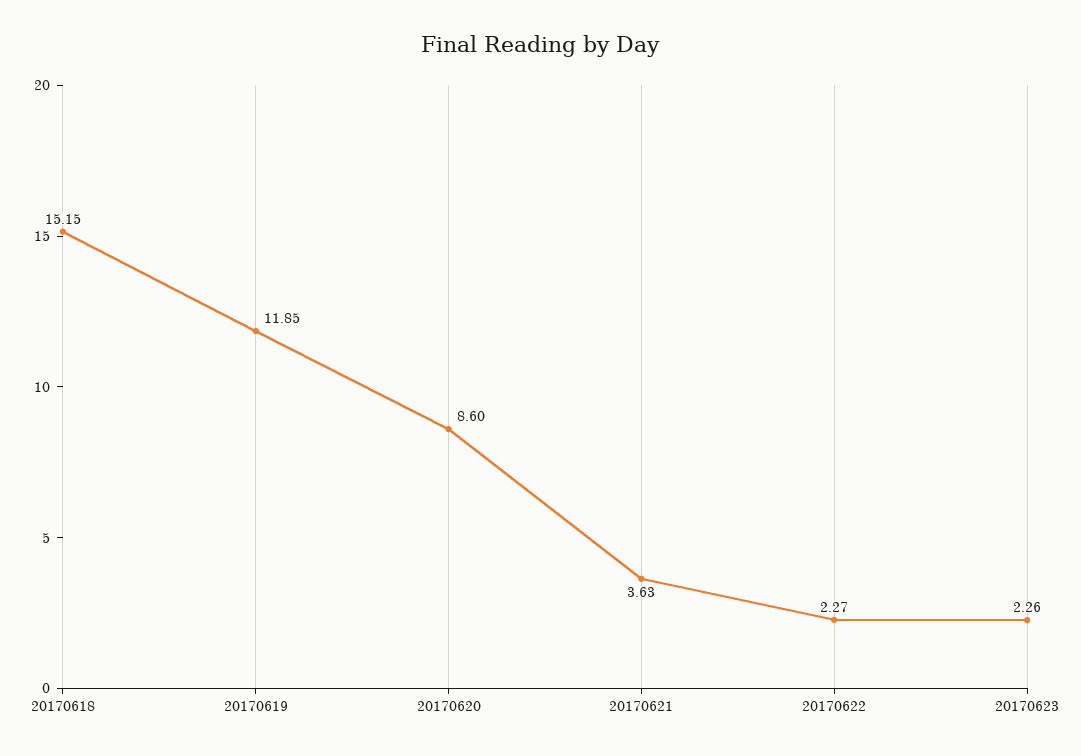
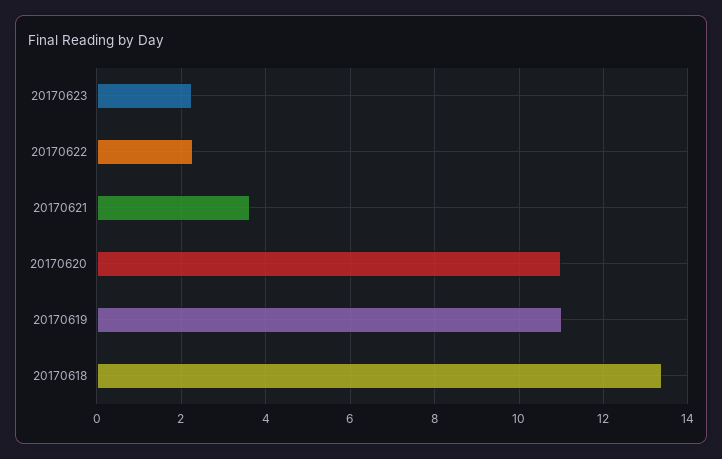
20170618: 15.15 -> 13.4
20170619: 11.85 -> 11
20170620: 8.6 -> 11

